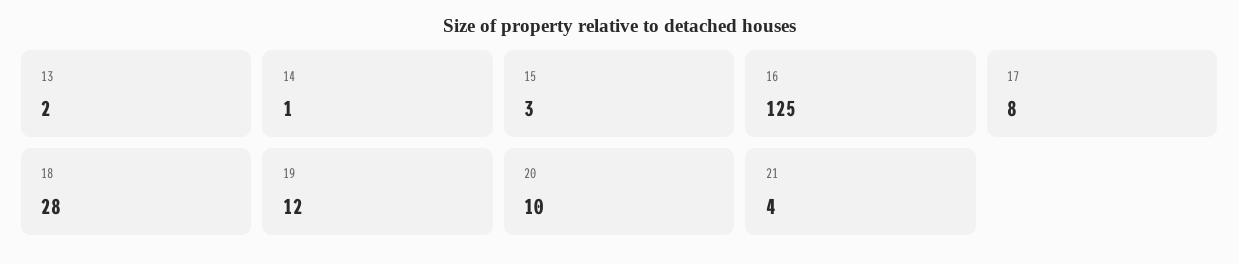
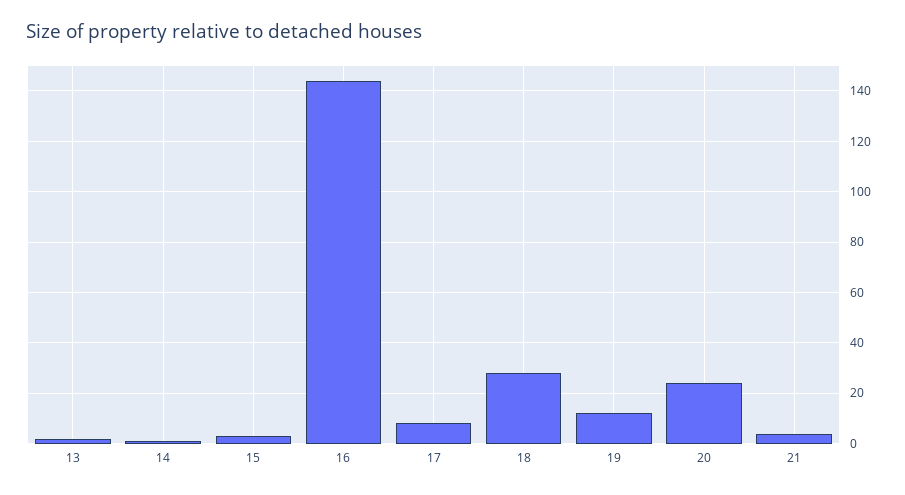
16: 125 -> 145
20: 10 -> 25

